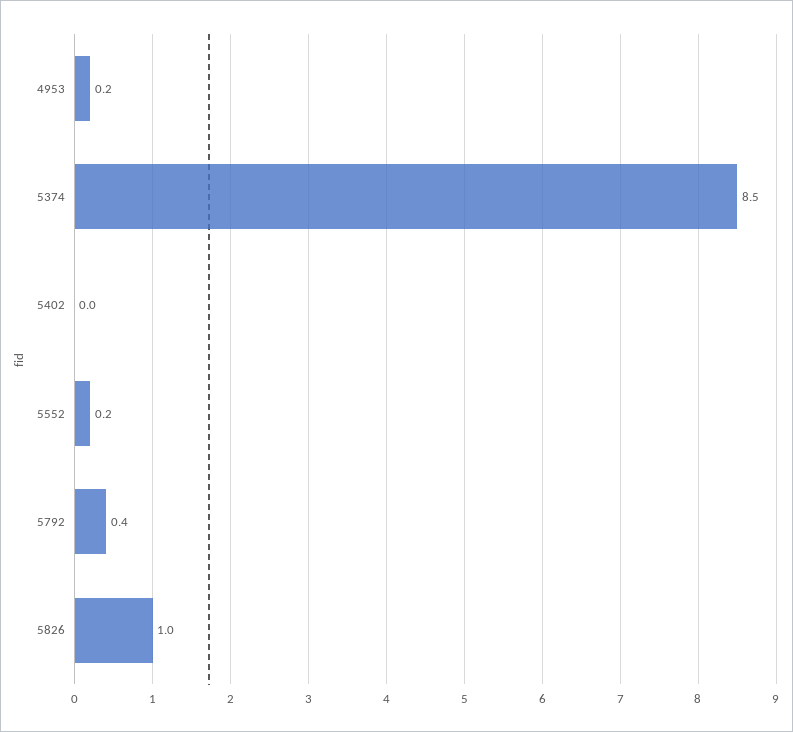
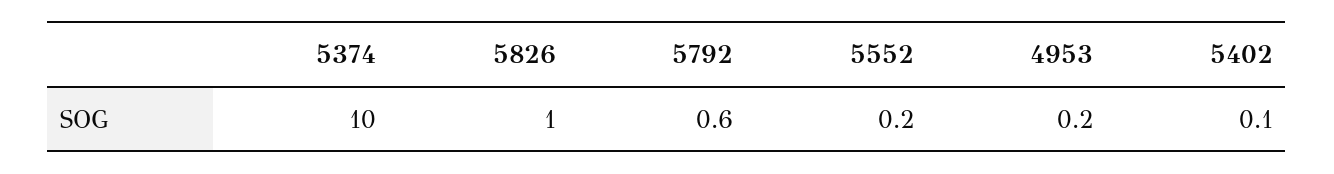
5374: 8.5 -> 10
5402: 0 -> 0.1
5792: 0.4 -> 0.6

